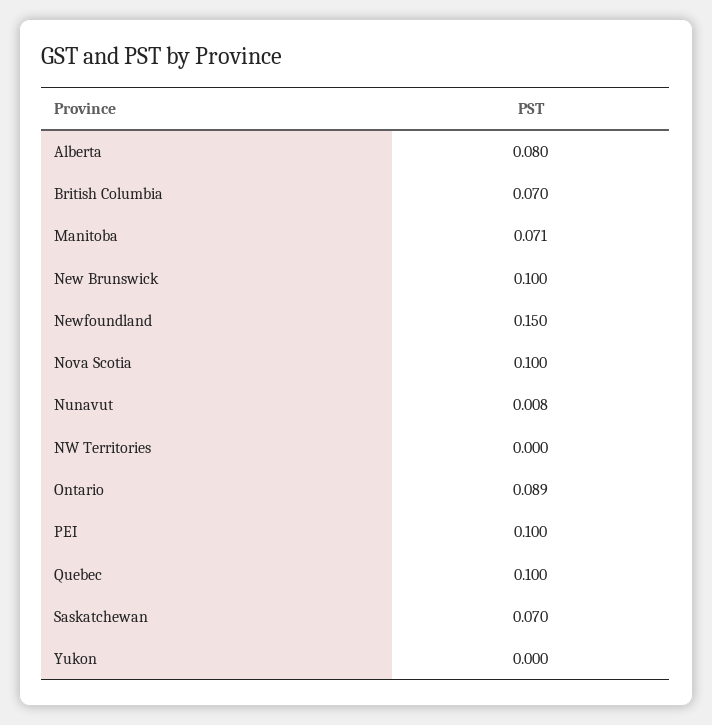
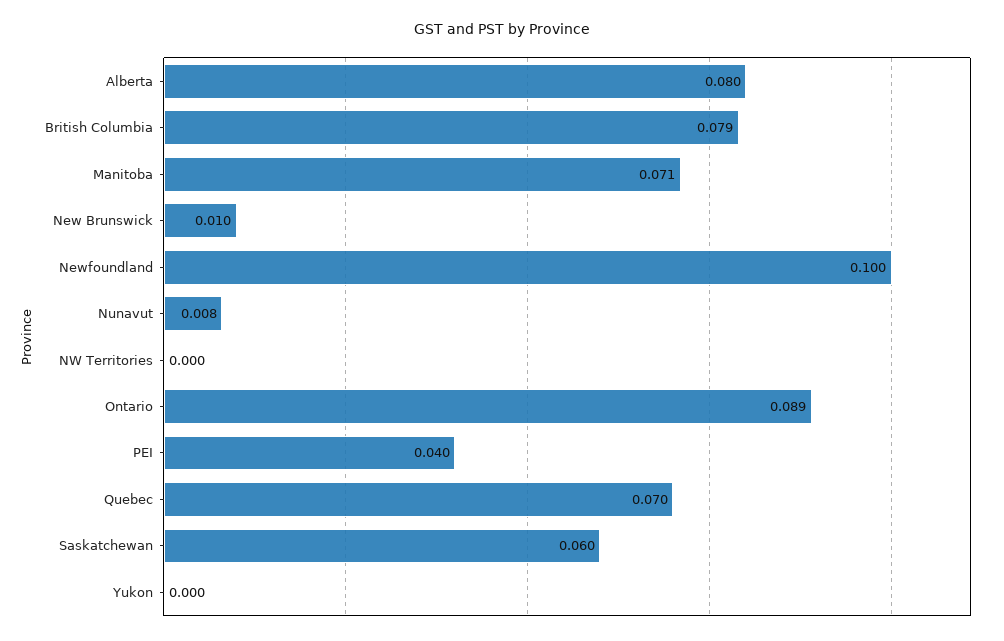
British Columbia: 0.07 -> 0.079
New Brunswick: 0.1 -> 0.01
Newfoundland: 0.15 -> 0.1
Nova Scotia: 0.1 -> none
PEI: 0.1 -> 0.04
Quebec: 0.1 -> 0.07
Saskatchewan: 0.07 -> 0.06

